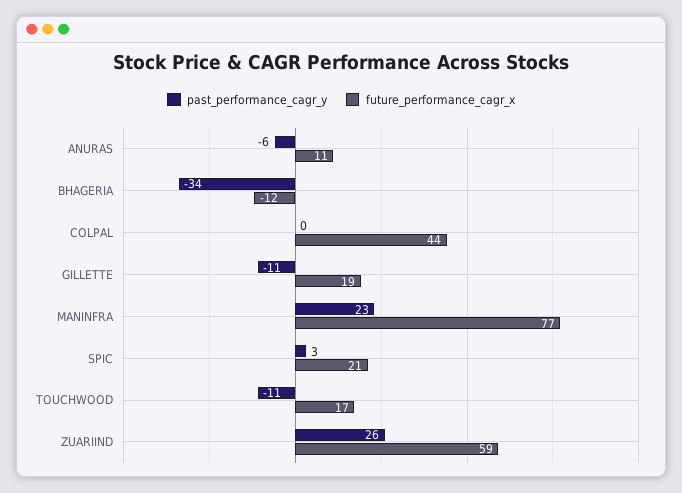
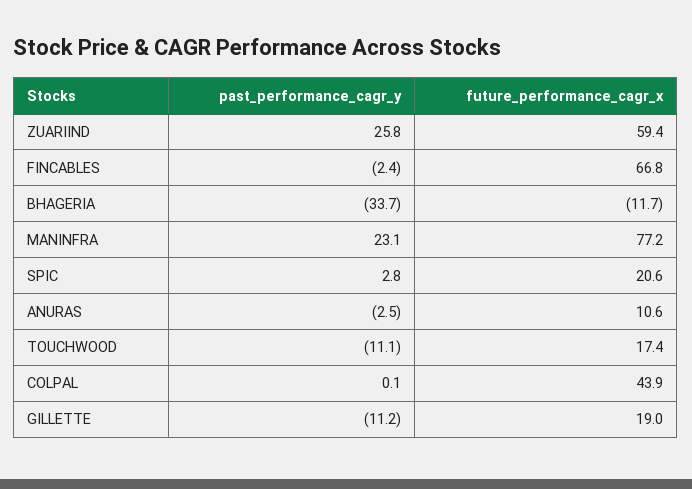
past_performance_cagr_y, ANURAS: -6 -> -2.5
past_performance_cagr_y, FINCABLES: none -> -2.4
future_performance_cagr_x, FINCABLES: none -> 66.8

